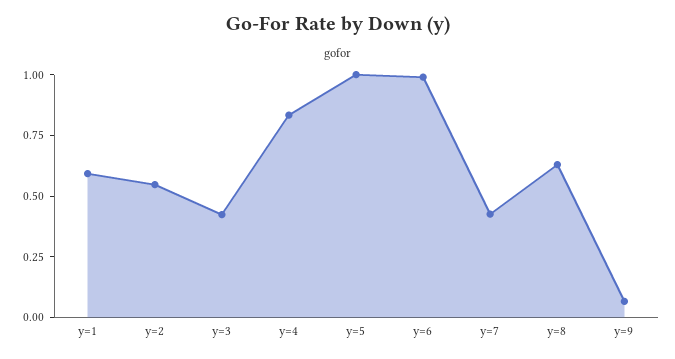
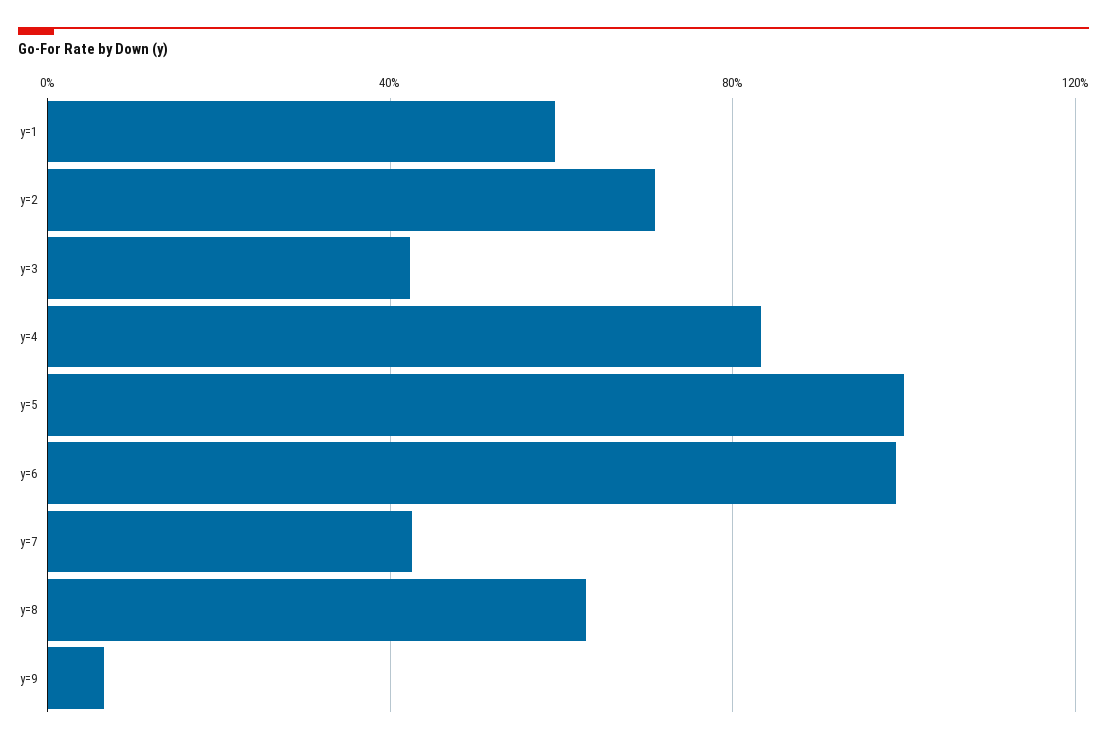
y=2: 0.55 -> 0.7

